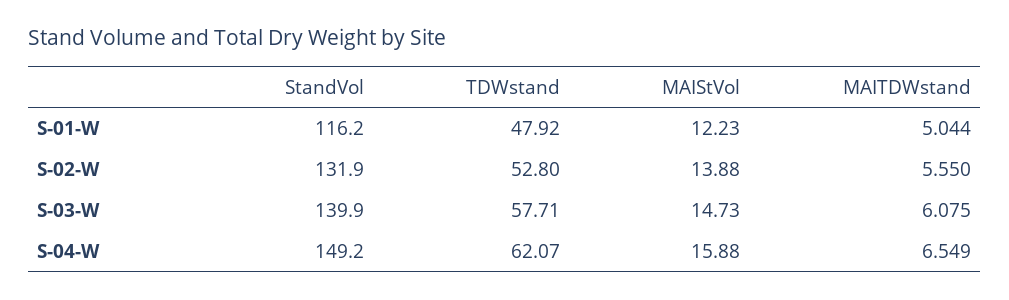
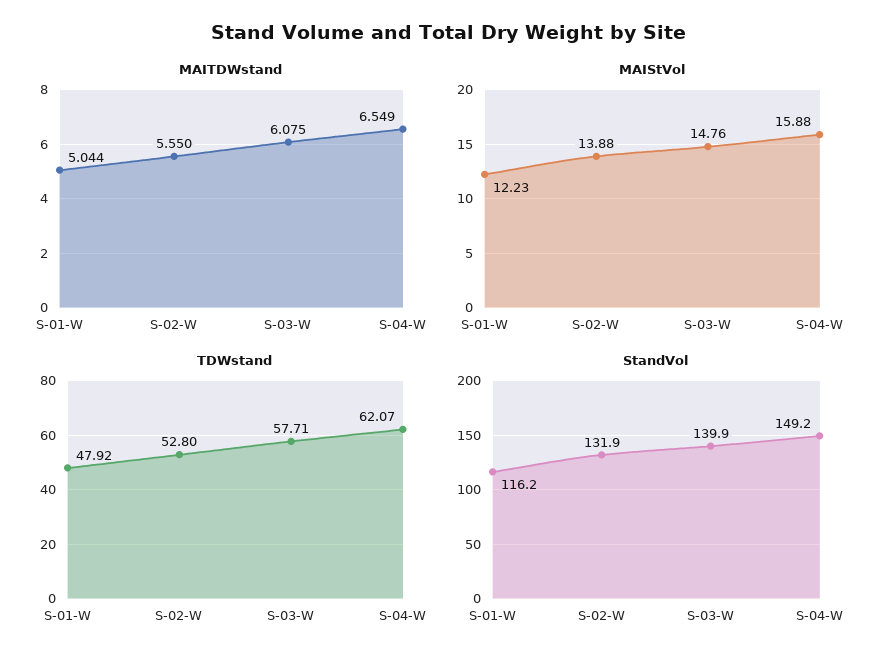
MAIStVol, S-03-W: 14.73 -> 14.76

